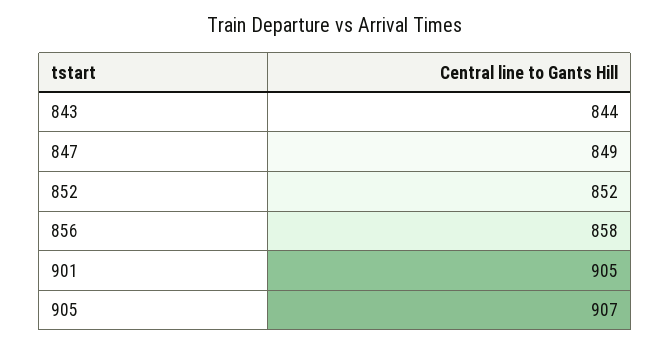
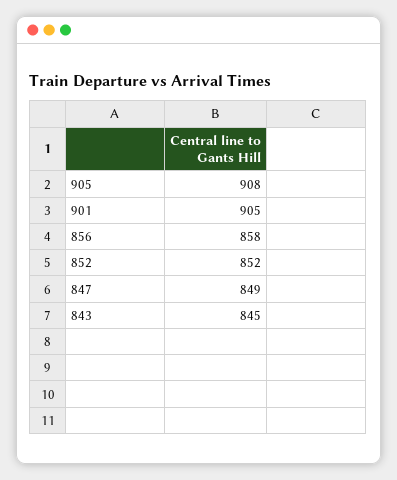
843: 844 -> 845
905: 907 -> 908

